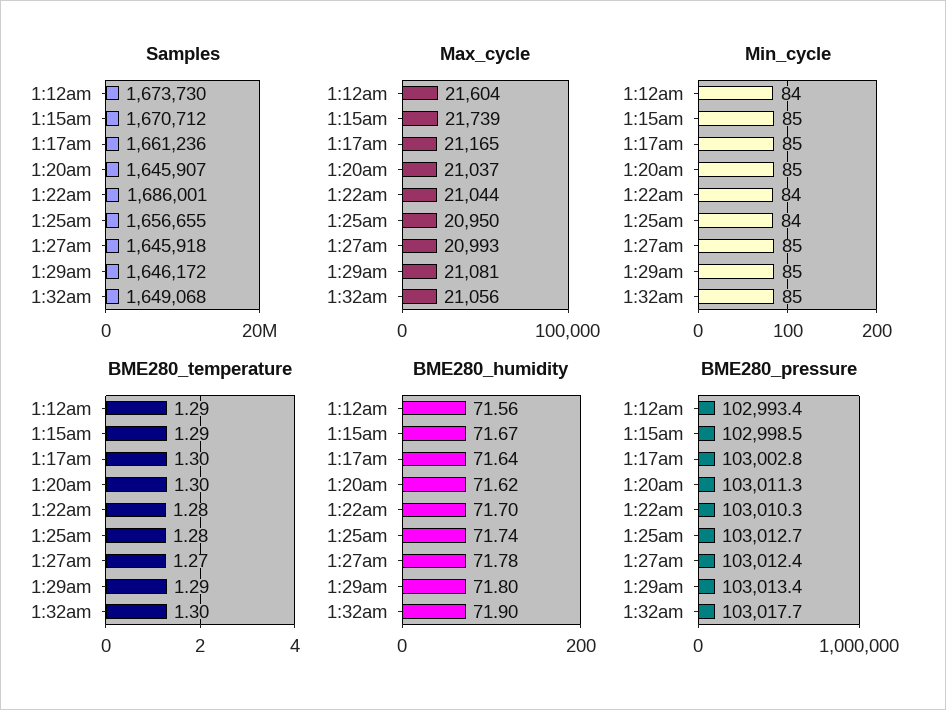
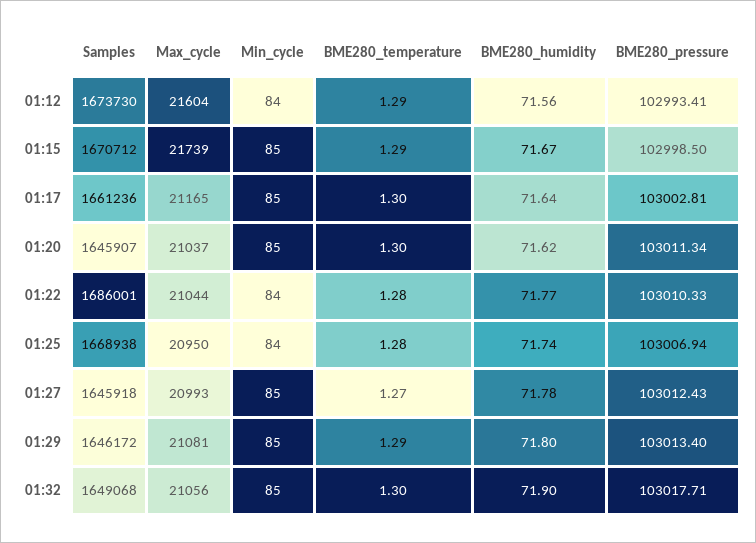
Samples, 1:25am: 1656655 -> 1668938
BME280_humidity, 1:22am: 71.7 -> 71.77
BME280_pressure, 1:25am: 103012.7 -> 103006.94

